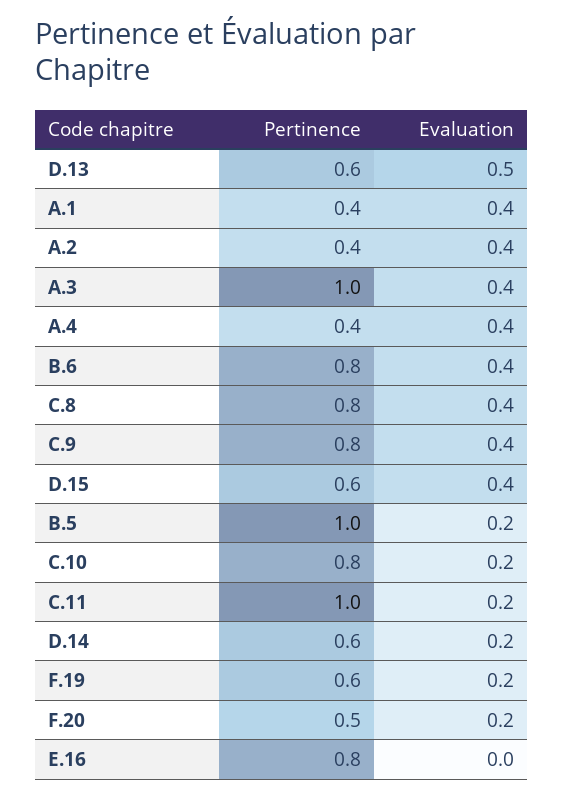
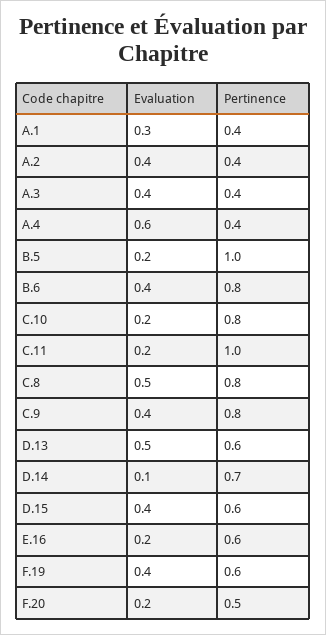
Evaluation, A.1: 0.4 -> 0.3
Pertinence, A.3: 1 -> 0.4
Evaluation, A.4: 0.4 -> 0.6
Evaluation, C.8: 0.4 -> 0.5
Pertinence, D.14: 0.6 -> 0.7
Evaluation, D.14: 0.2 -> 0.1
Evaluation, F.19: 0.2 -> 0.4
Pertinence, E.16: 0.8 -> 0.6
Evaluation, E.16: 0 -> 0.2

